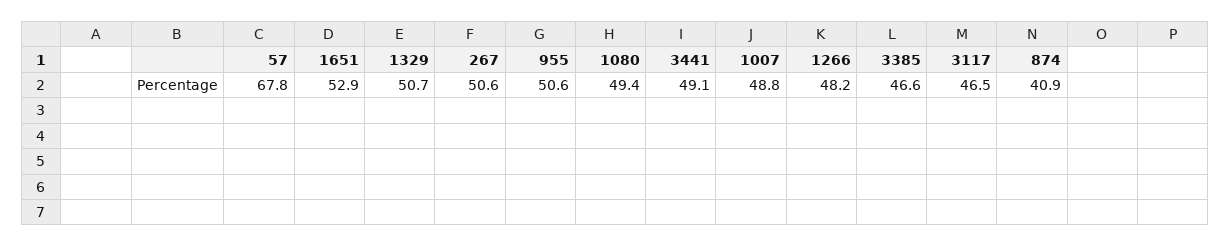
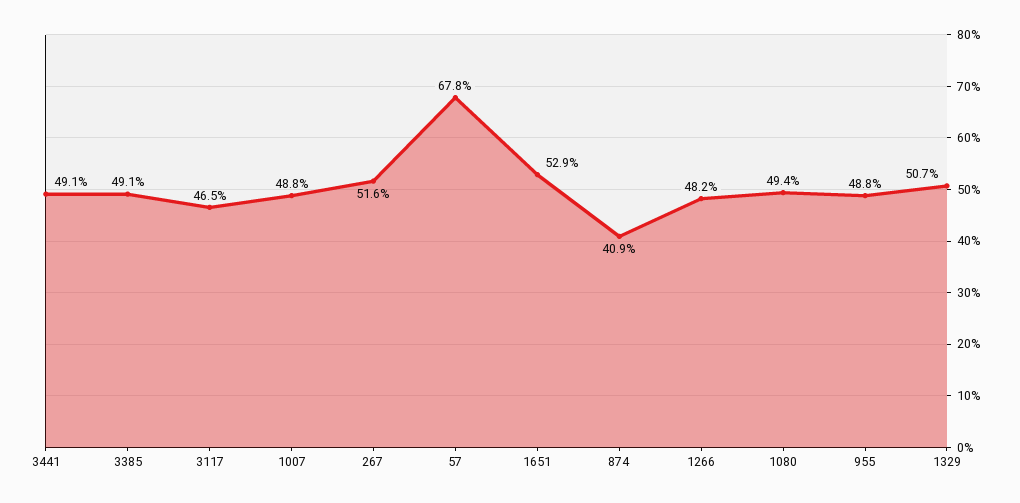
267: 50.6 -> 51.6
955: 50.6 -> 48.8
3385: 46.6 -> 49.1

